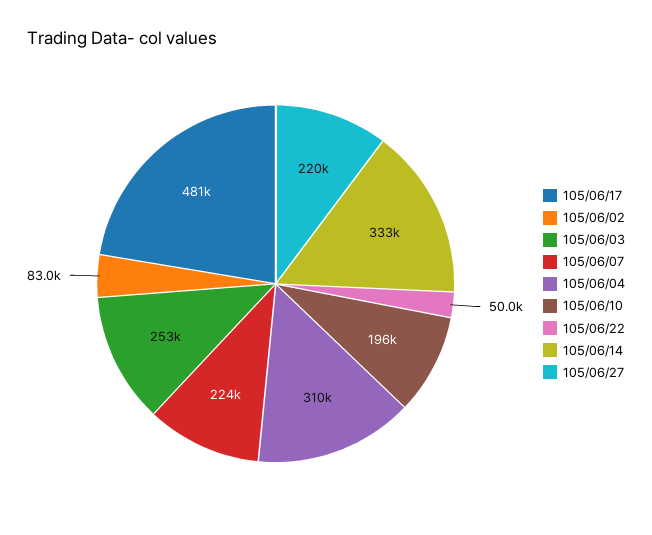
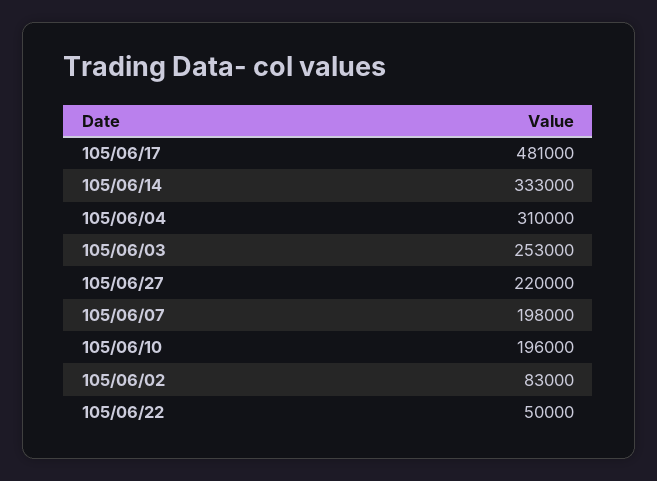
105/06/07: 224000 -> 198000

